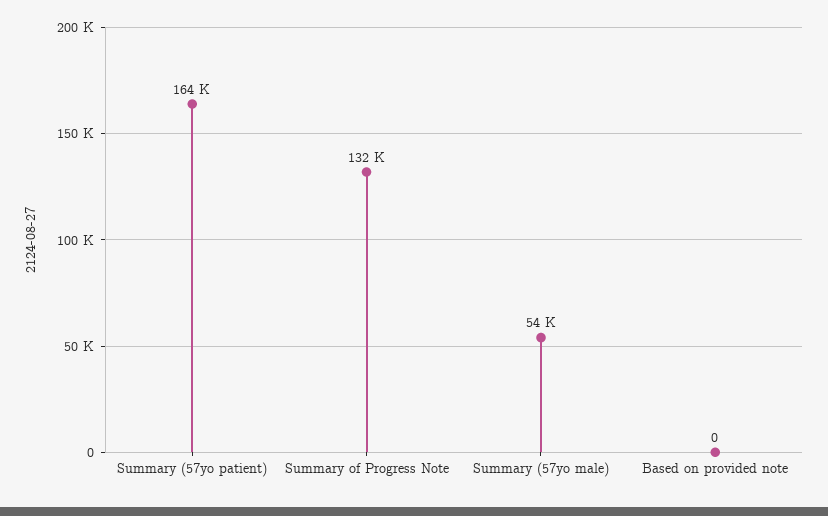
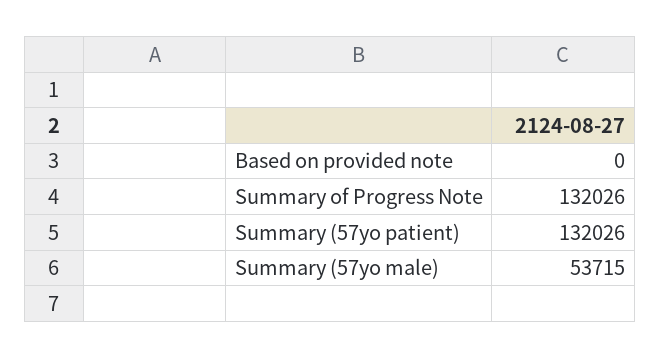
Summary (57yo patient): 164000 -> 132026

